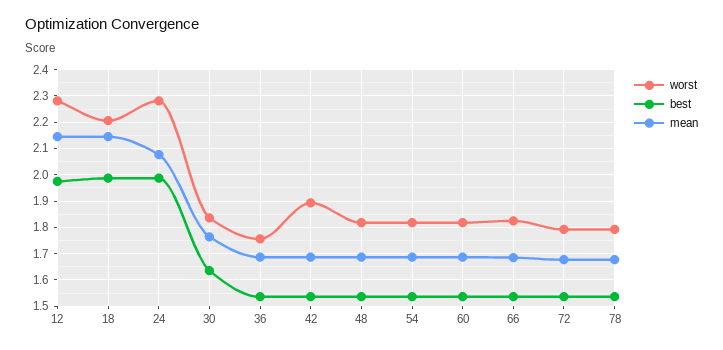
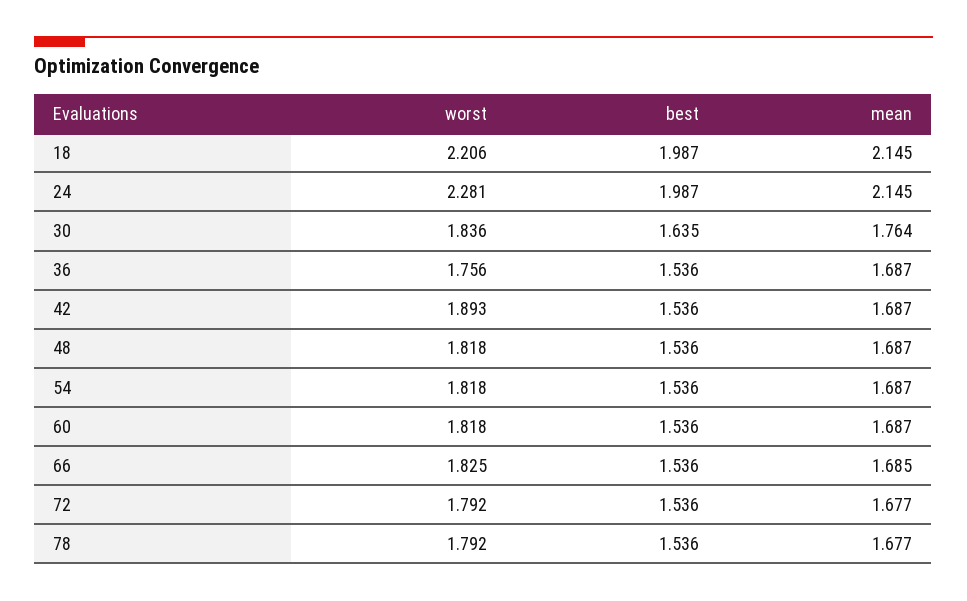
worst, 12: 2.275 -> none
best, 12: 1.975 -> none
mean, 12: 2.15 -> none
mean, 24: 2.075 -> 2.145

